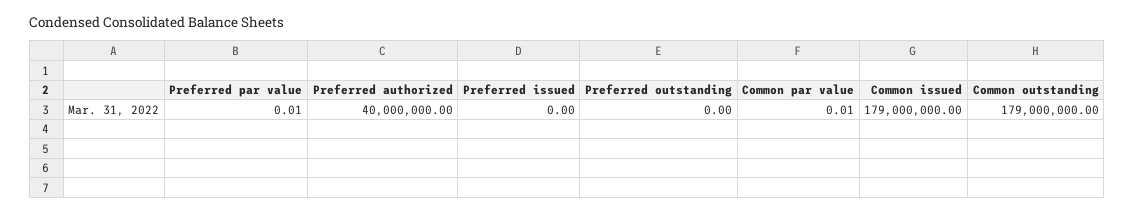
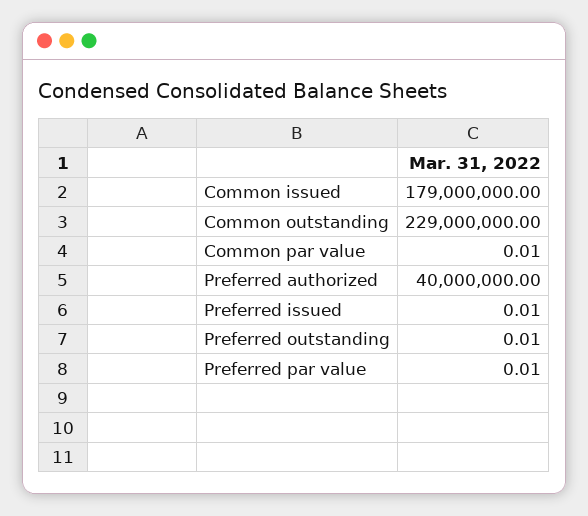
Preferred issued: 0 -> 0.01
Preferred outstanding: 0 -> 0.01
Common outstanding: 179000000 -> 229000000

